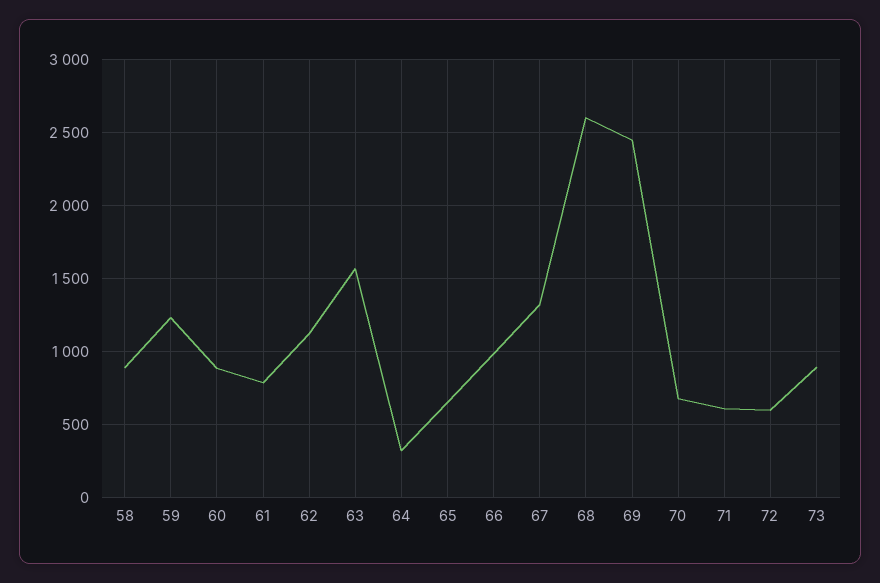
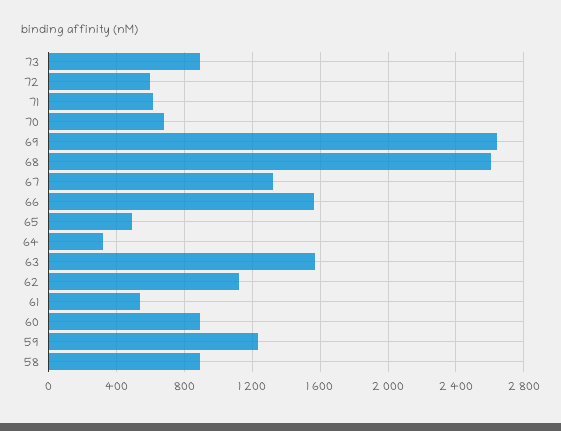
61: 800 -> 550
65: 650 -> 500
66: 1000 -> 1550
69: 2450 -> 2650

